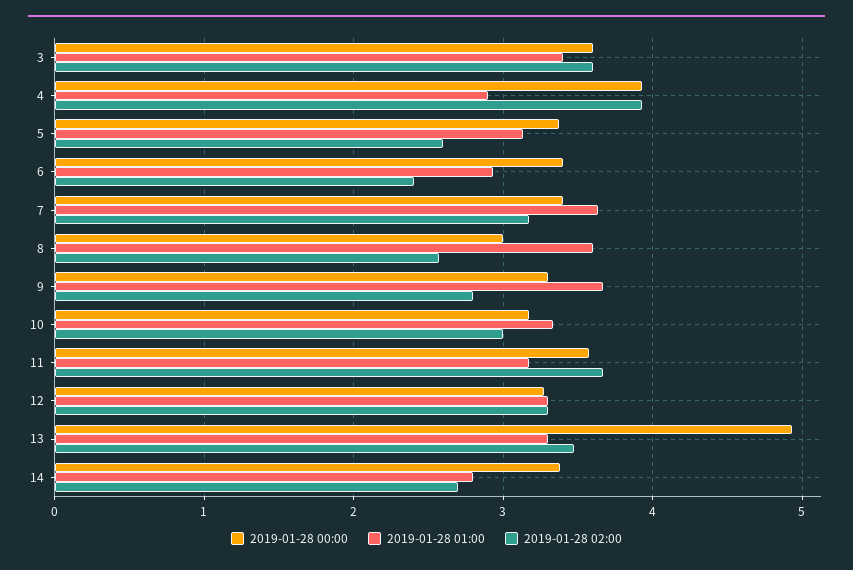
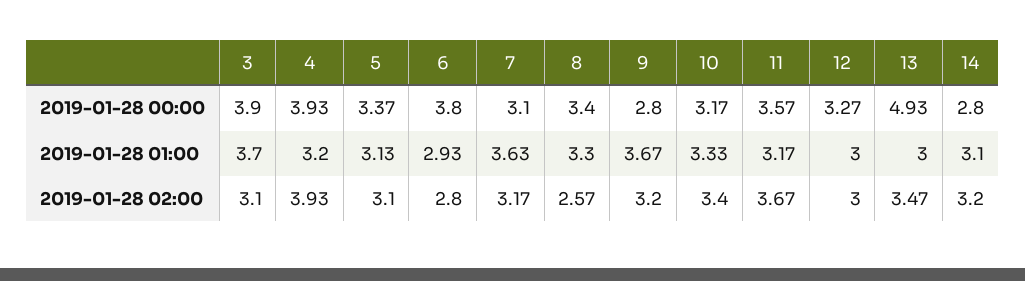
2019-01-28 00:00, 3: 3.6 -> 3.9
2019-01-28 01:00, 3: 3.4 -> 3.7
2019-01-28 02:00, 3: 3.6 -> 3.1
2019-01-28 01:00, 4: 2.9 -> 3.2
2019-01-28 02:00, 5: 2.6 -> 3.1
2019-01-28 00:00, 6: 3.4 -> 3.8
2019-01-28 02:00, 6: 2.4 -> 2.8
2019-01-28 00:00, 7: 3.4 -> 3.1
2019-01-28 00:00, 8: 3 -> 3.4
2019-01-28 01:00, 8: 3.6 -> 3.3
2019-01-28 00:00, 9: 3.3 -> 2.8
2019-01-28 02:00, 9: 2.8 -> 3.2
2019-01-28 02:00, 10: 3 -> 3.4
2019-01-28 01:00, 12: 3.3 -> 3
2019-01-28 02:00, 12: 3.3 -> 3
2019-01-28 01:00, 13: 3.3 -> 3
2019-01-28 00:00, 14: 3.4 -> 2.8
2019-01-28 01:00, 14: 2.8 -> 3.1
2019-01-28 02:00, 14: 2.7 -> 3.2

